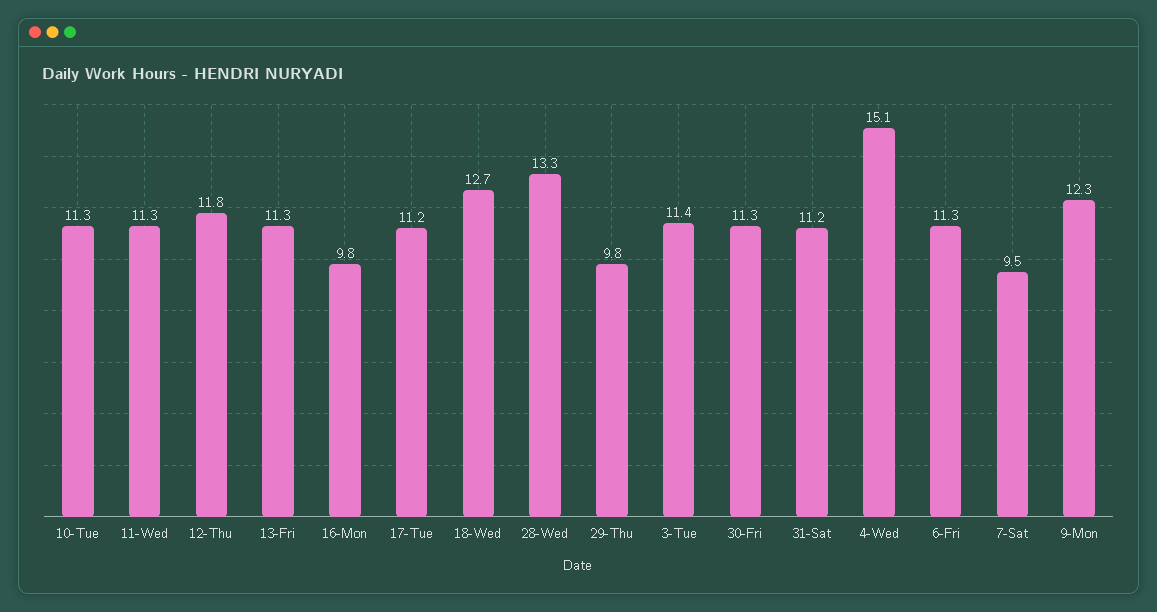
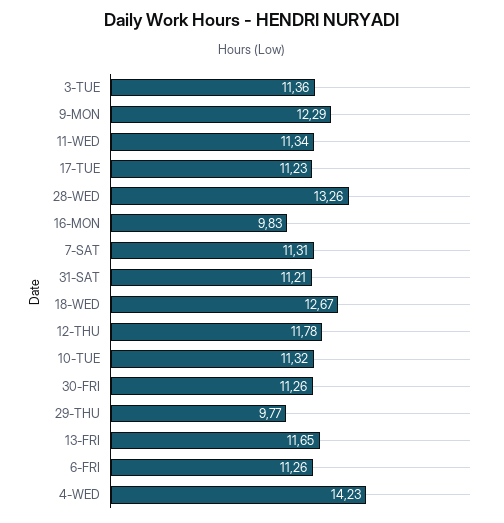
13-Fri: 11.3 -> 11.65
4-Wed: 15.1 -> 14.23
7-Sat: 9.5 -> 11.31

